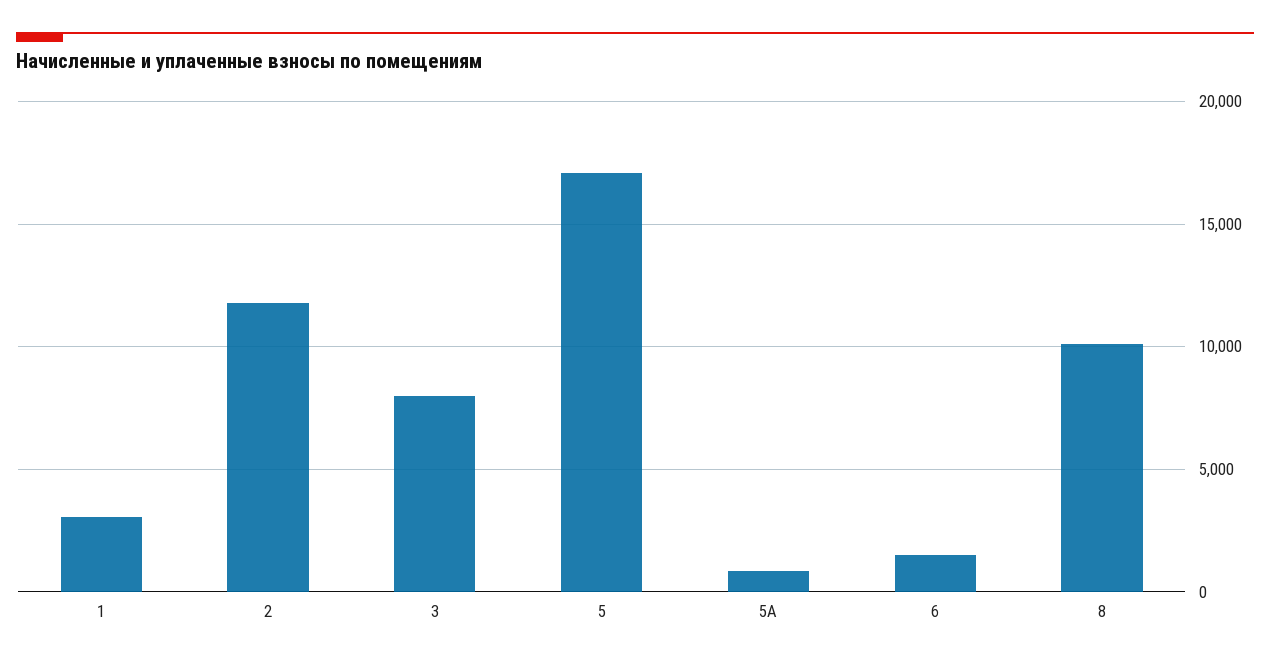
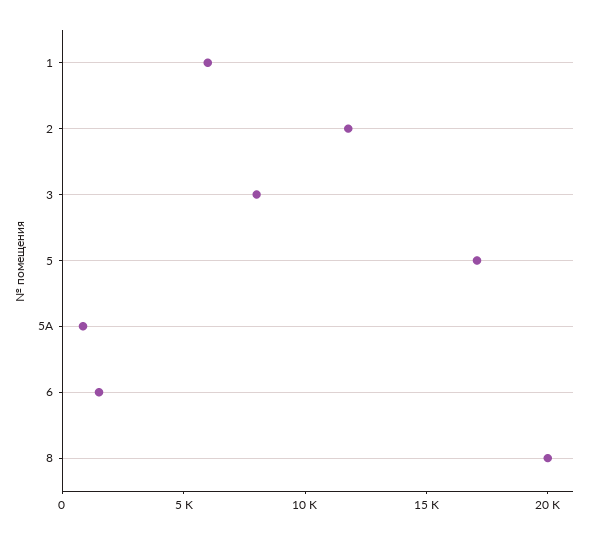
1: 3000 -> 6000
8: 10000 -> 20000

